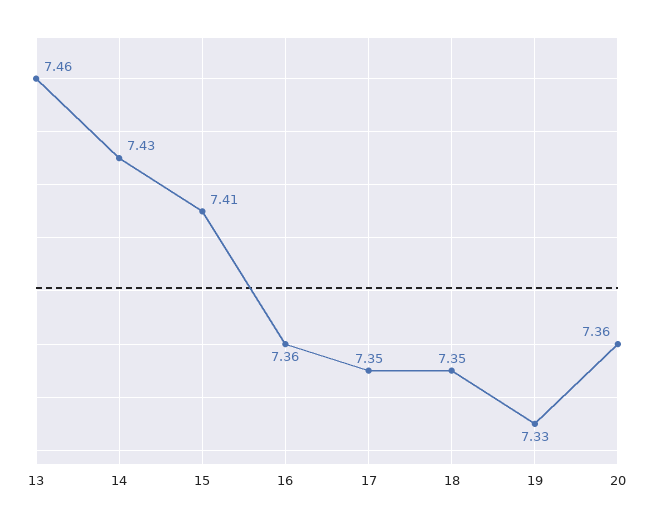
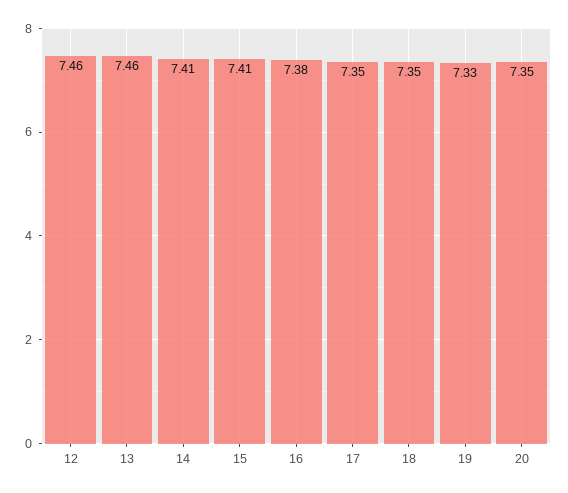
14: 7.43 -> 7.41
16: 7.36 -> 7.38
20: 7.36 -> 7.35
12: none -> 7.46

